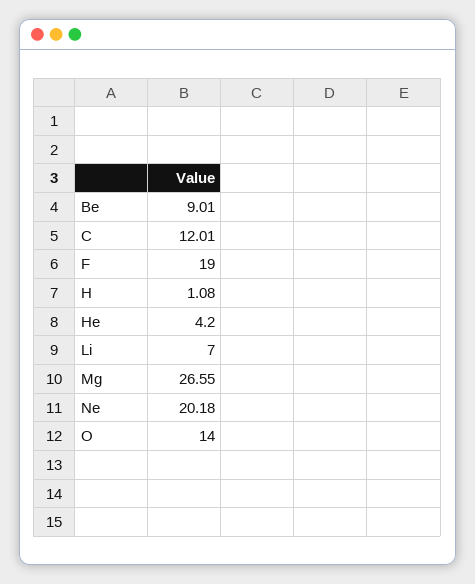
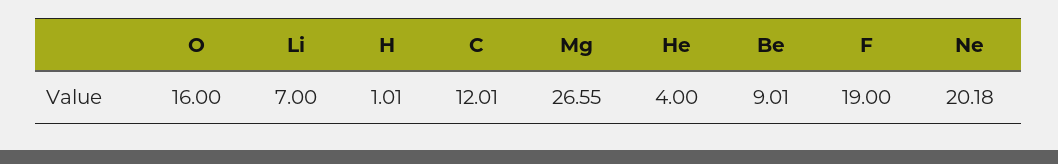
H: 1.08 -> 1.01
He: 4.2 -> 4
O: 14 -> 16

